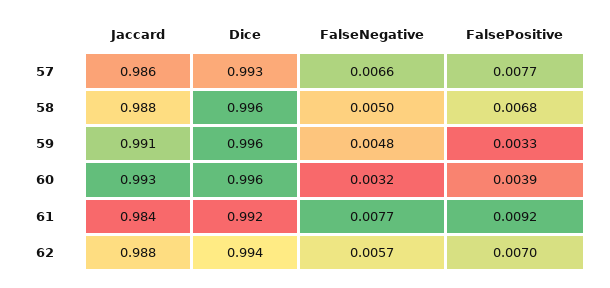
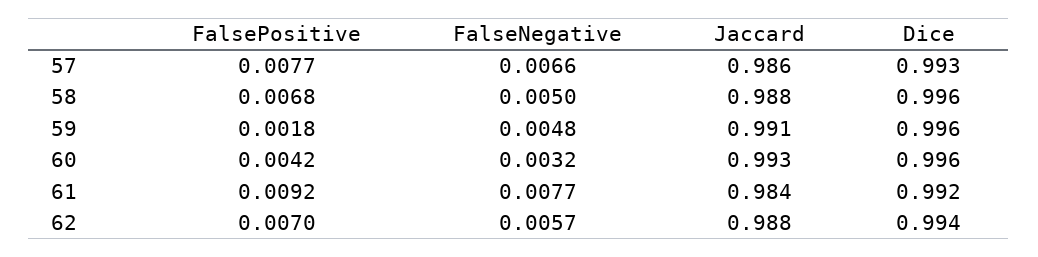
FalsePositive, 59: 0.0033 -> 0.0018
FalsePositive, 60: 0.0039 -> 0.0042

